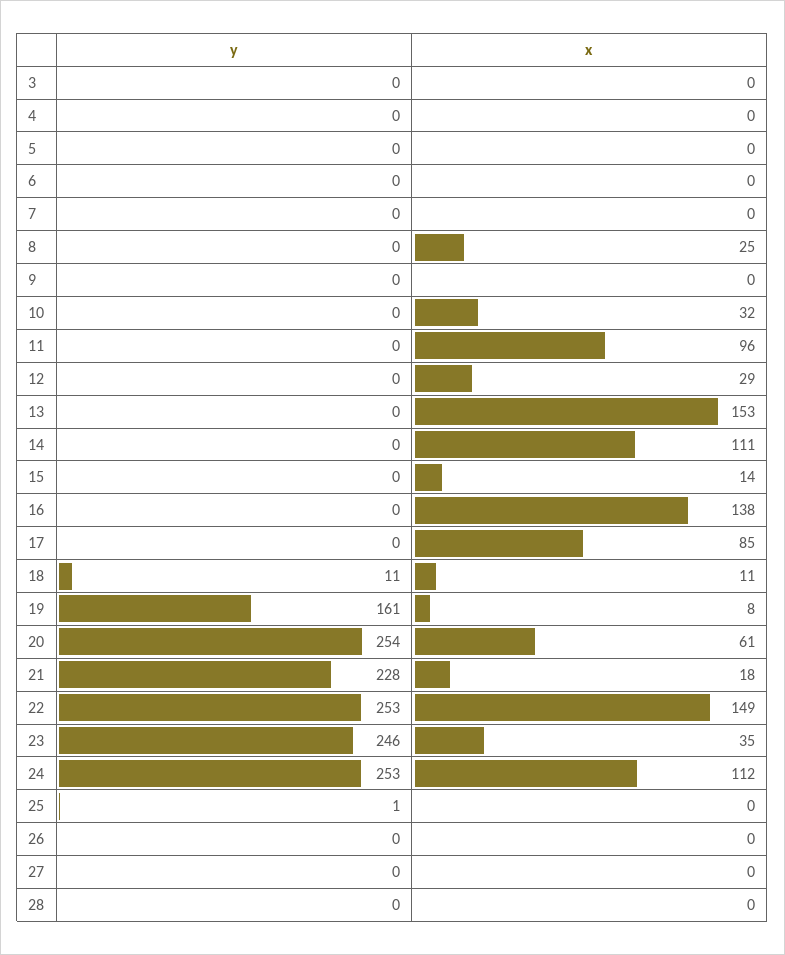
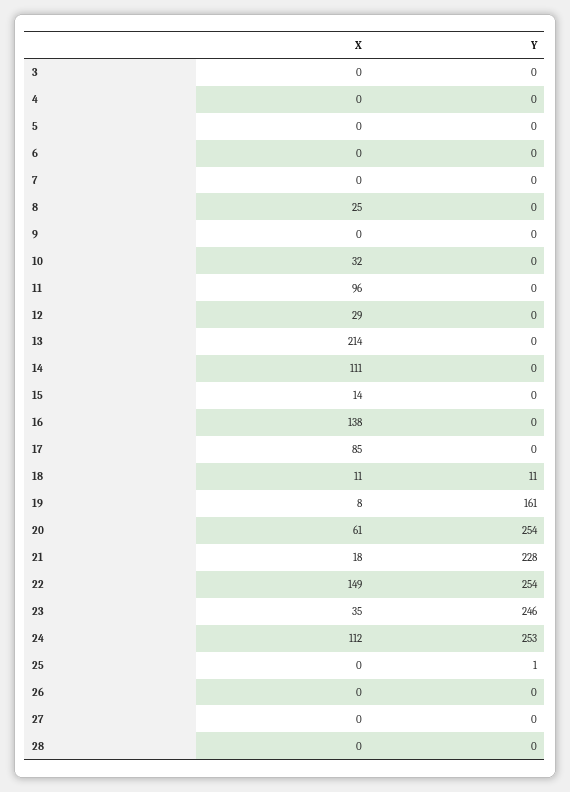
x, 13: 153 -> 214
y, 22: 253 -> 254

